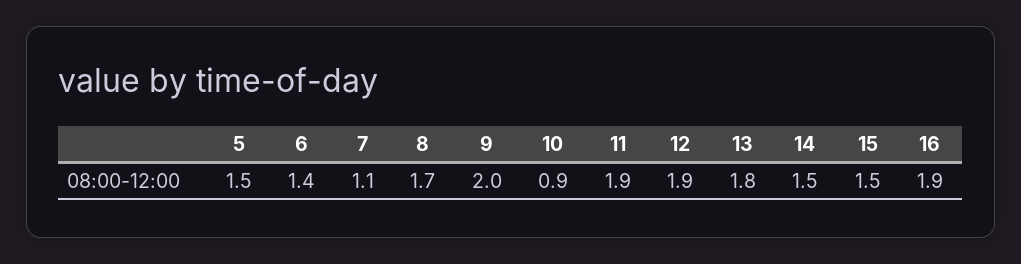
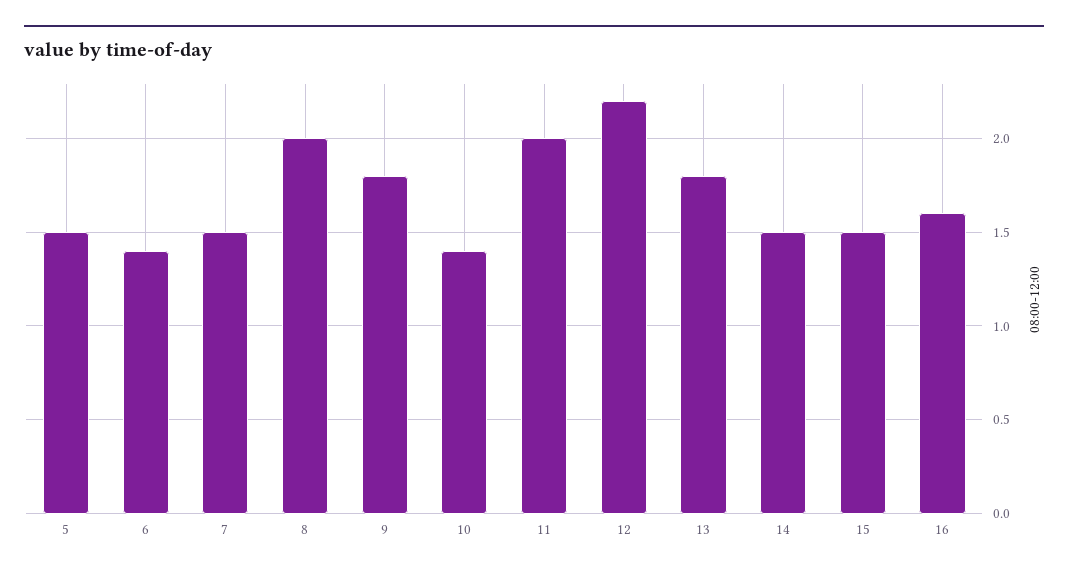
7: 1.1 -> 1.5
8: 1.7 -> 2
9: 2 -> 1.8
10: 0.9 -> 1.4
11: 1.9 -> 2
12: 1.9 -> 2.2
16: 1.9 -> 1.6

